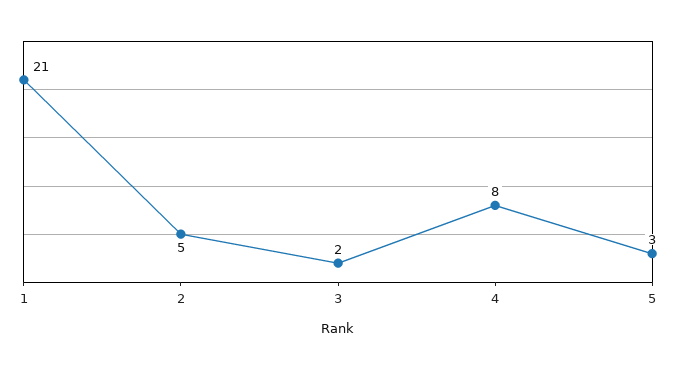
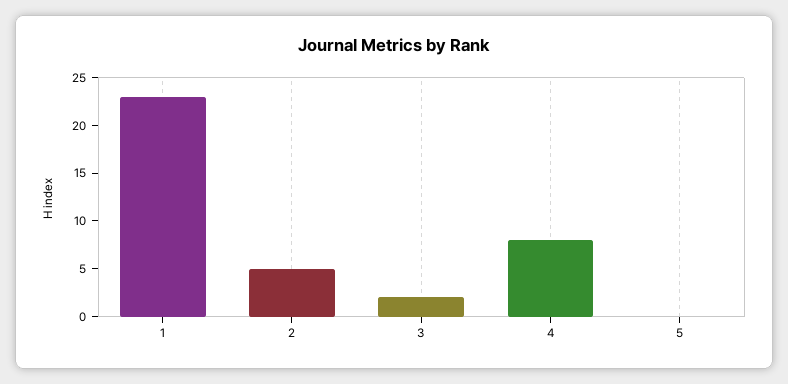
1: 21 -> 23
5: 3 -> 0

